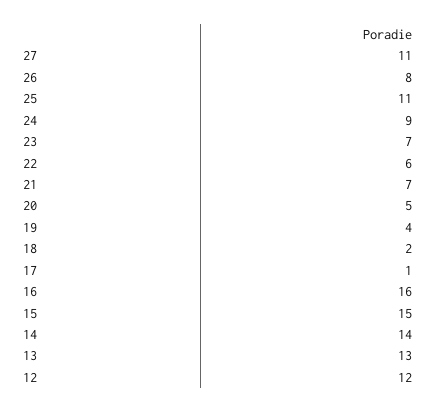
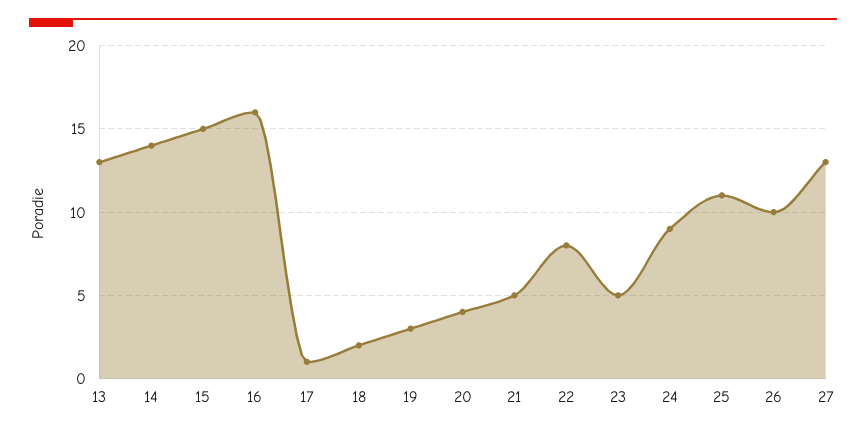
27: 11 -> 13
26: 8 -> 10
23: 7 -> 5
22: 6 -> 8
21: 7 -> 5
20: 5 -> 4
19: 4 -> 3
12: 12 -> none

